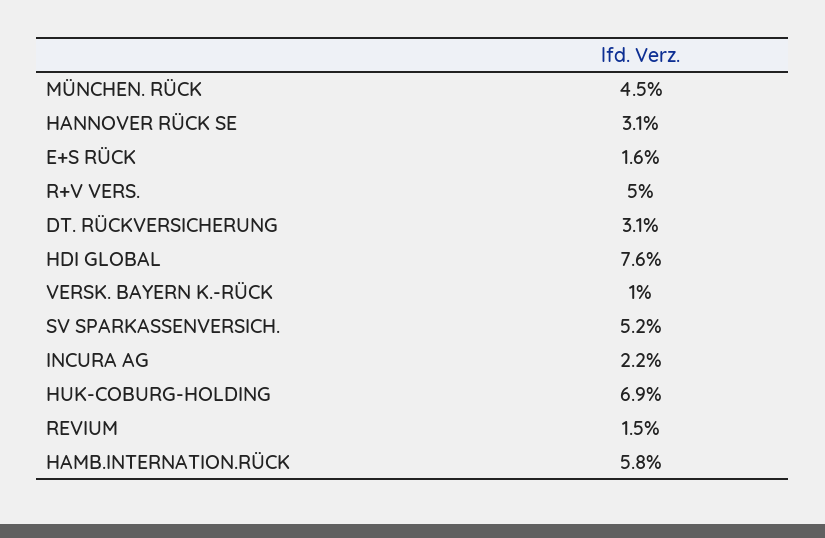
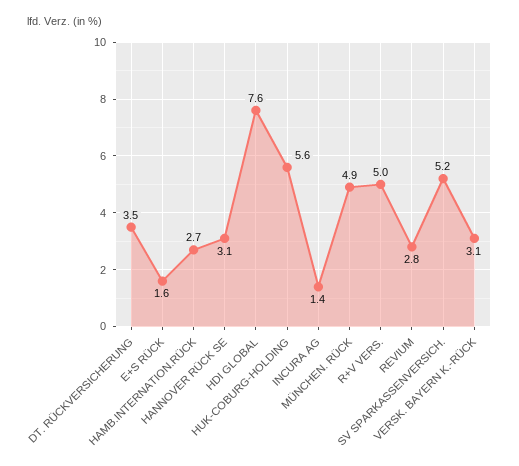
MÜNCHEN. RÜCK: 4.5 -> 4.9
DT. RÜCKVERSICHERUNG: 3.1 -> 3.5
VERSK. BAYERN K.-RÜCK: 1 -> 3.1
INCURA AG: 2.2 -> 1.4
HUK-COBURG-HOLDING: 6.9 -> 5.6
REVIUM: 1.5 -> 2.8
HAMB.INTERNATION.RÜCK: 5.8 -> 2.7

